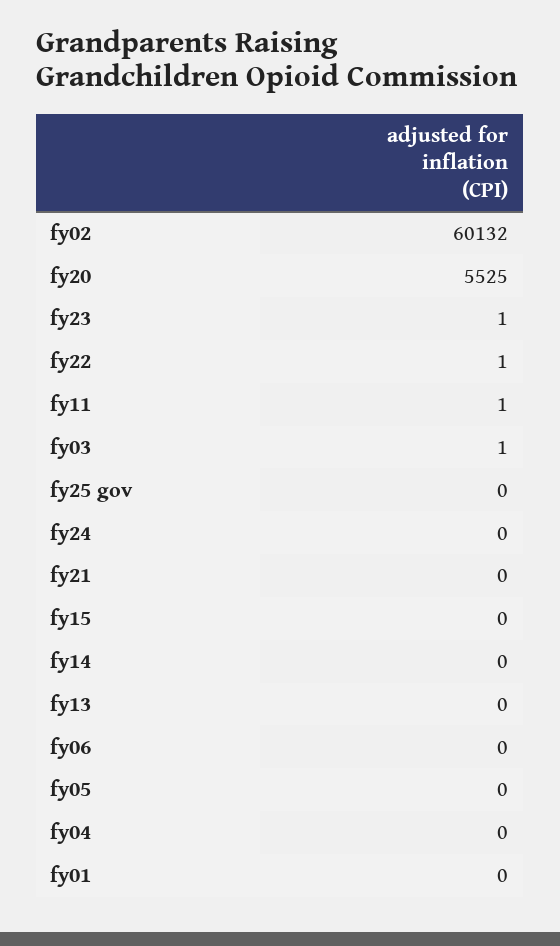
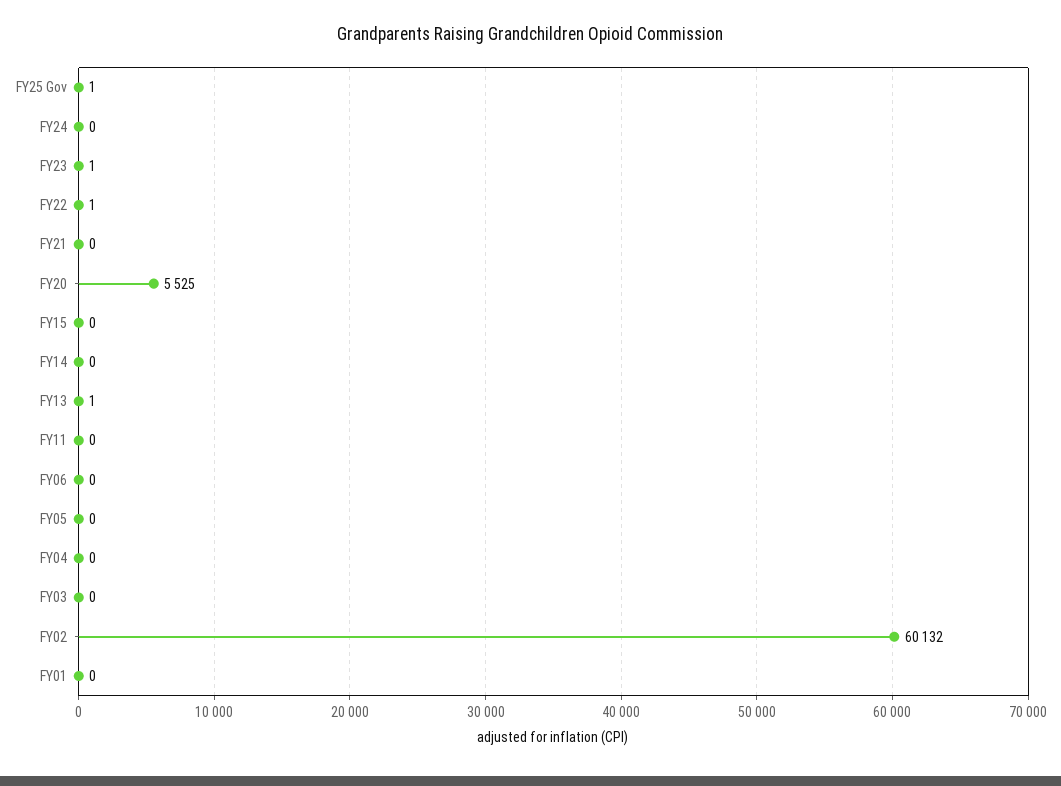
fy11: 1 -> 0
fy03: 1 -> 0
fy25 gov: 0 -> 1
fy13: 0 -> 1

